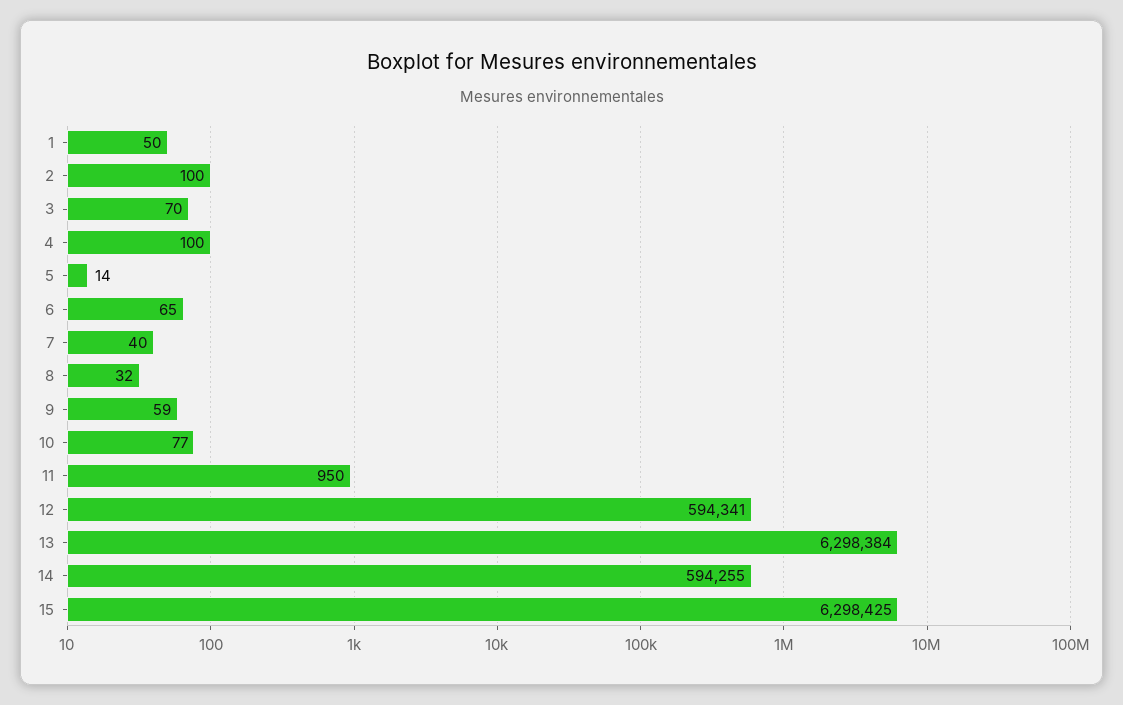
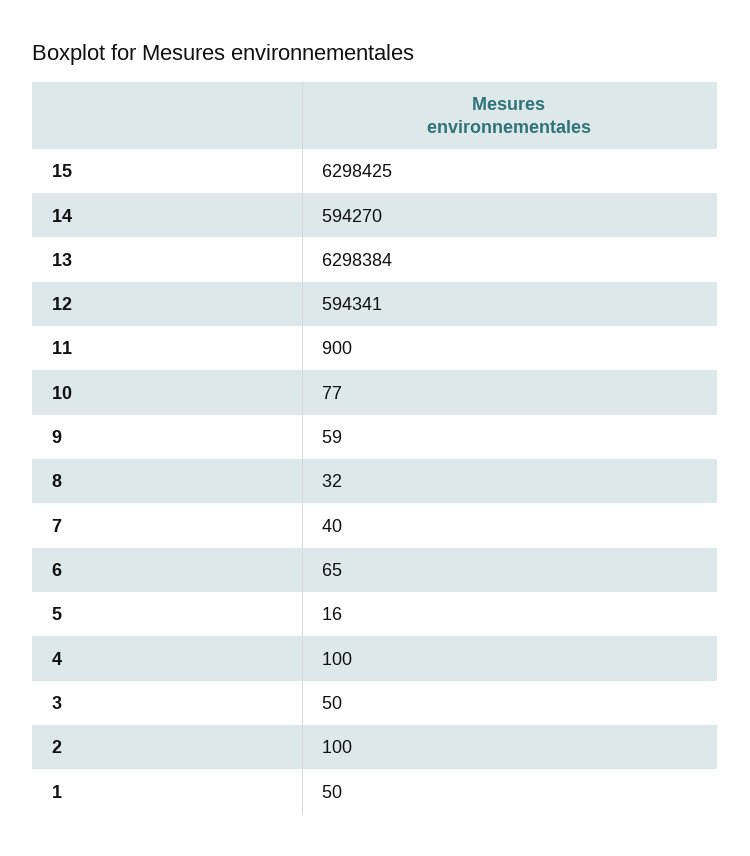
3: 70 -> 50
5: 14 -> 16
11: 950 -> 900
14: 594255 -> 594270

